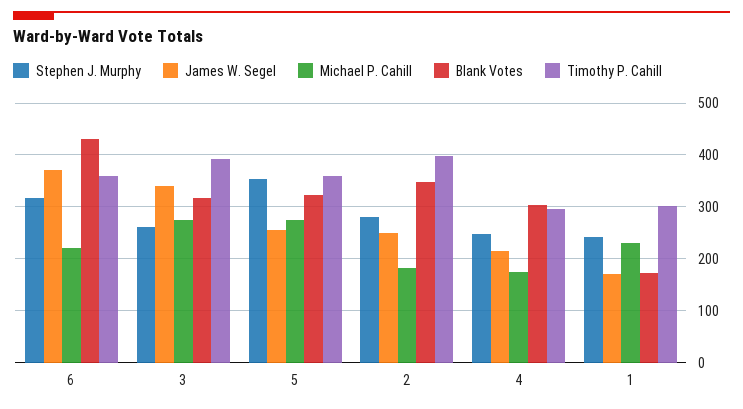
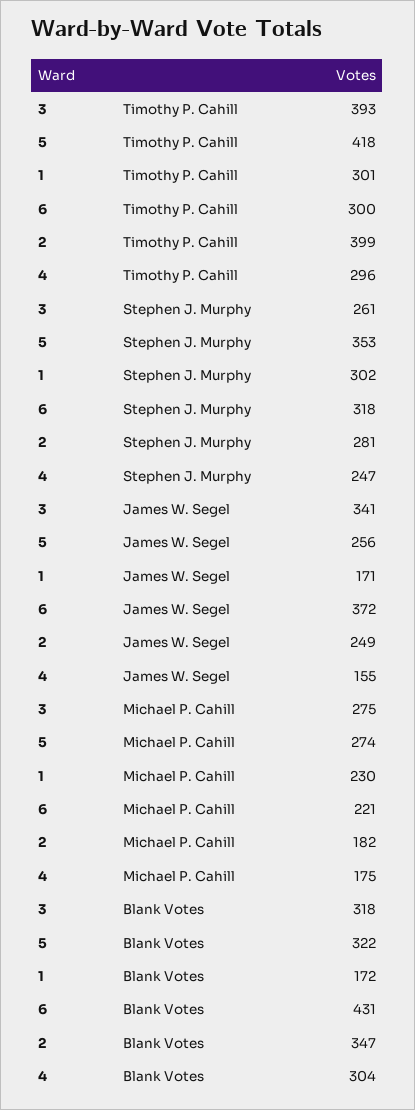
Timothy P. Cahill, 6: 360 -> 300
Timothy P. Cahill, 5: 360 -> 418
James W. Segel, 4: 220 -> 155
Stephen J. Murphy, 1: 240 -> 302

